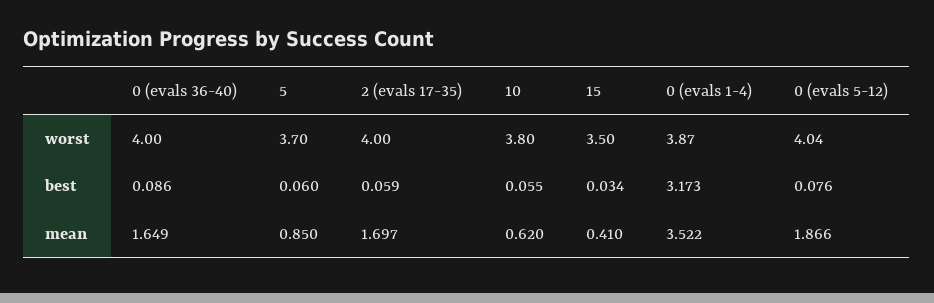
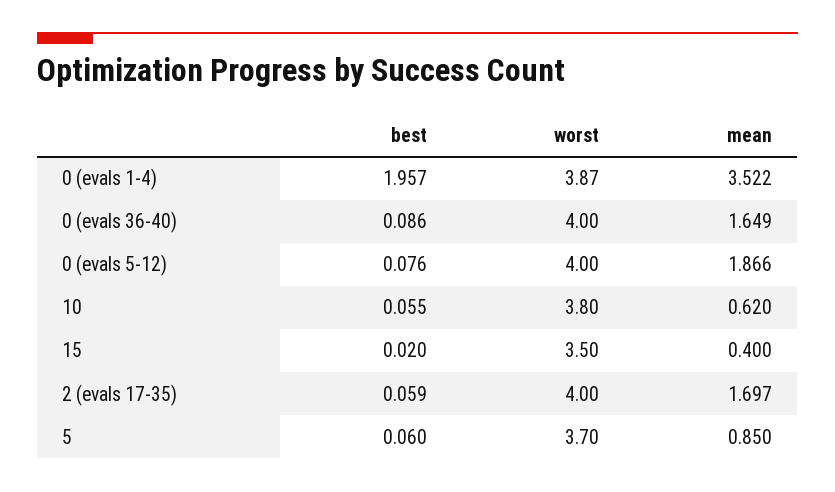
0 (evals 5-12), worst: 4.04 -> 4
15, best: 0.034 -> 0.02
0 (evals 1-4), best: 3.173 -> 1.957
15, mean: 0.41 -> 0.4

